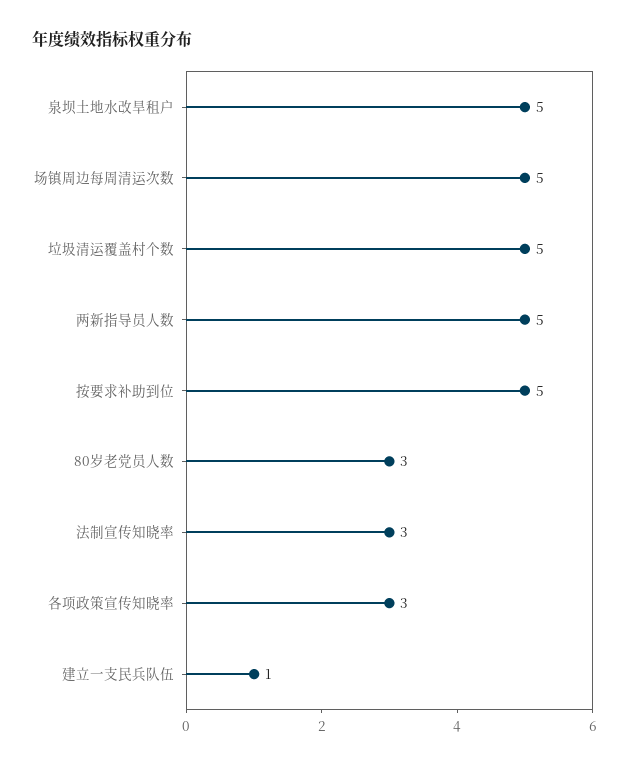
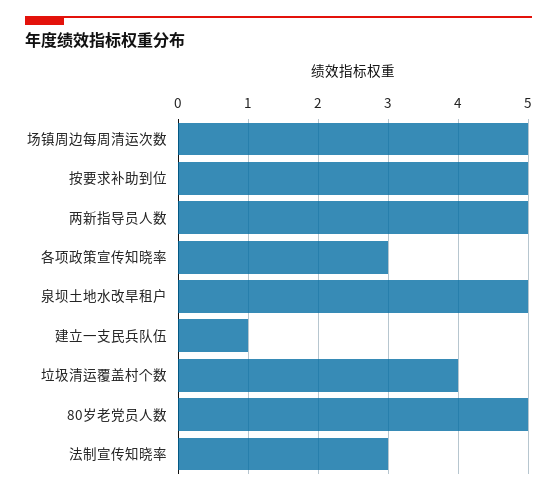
垃圾清运覆盖村个数: 5 -> 4
80岁老党员人数: 3 -> 5

